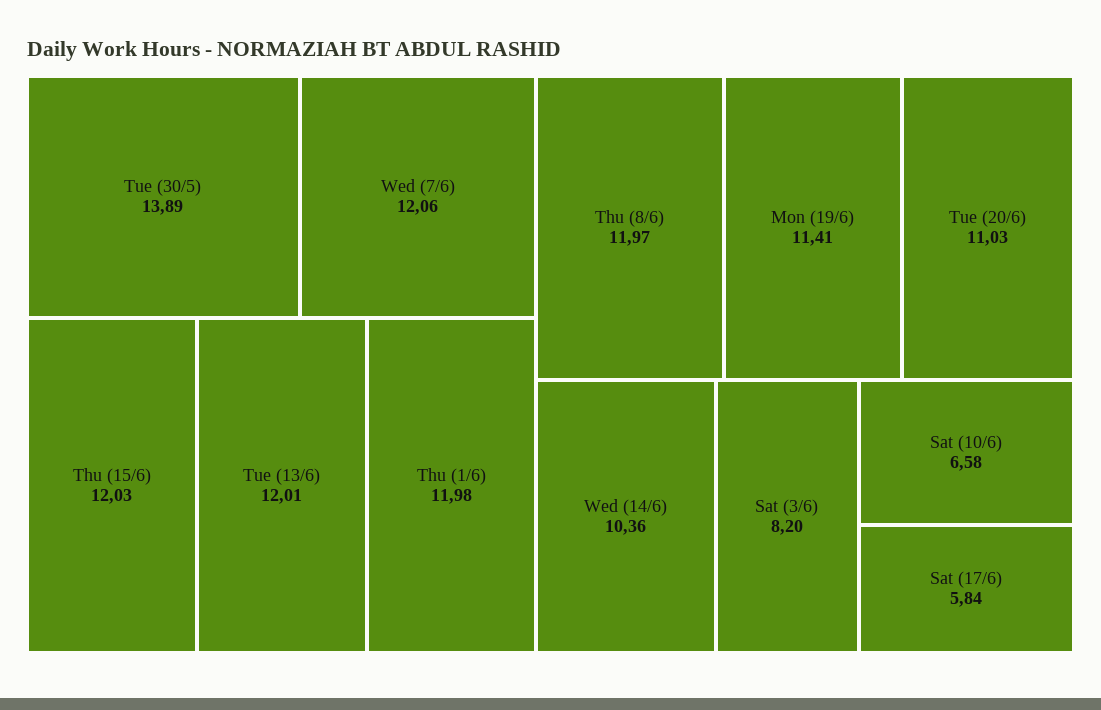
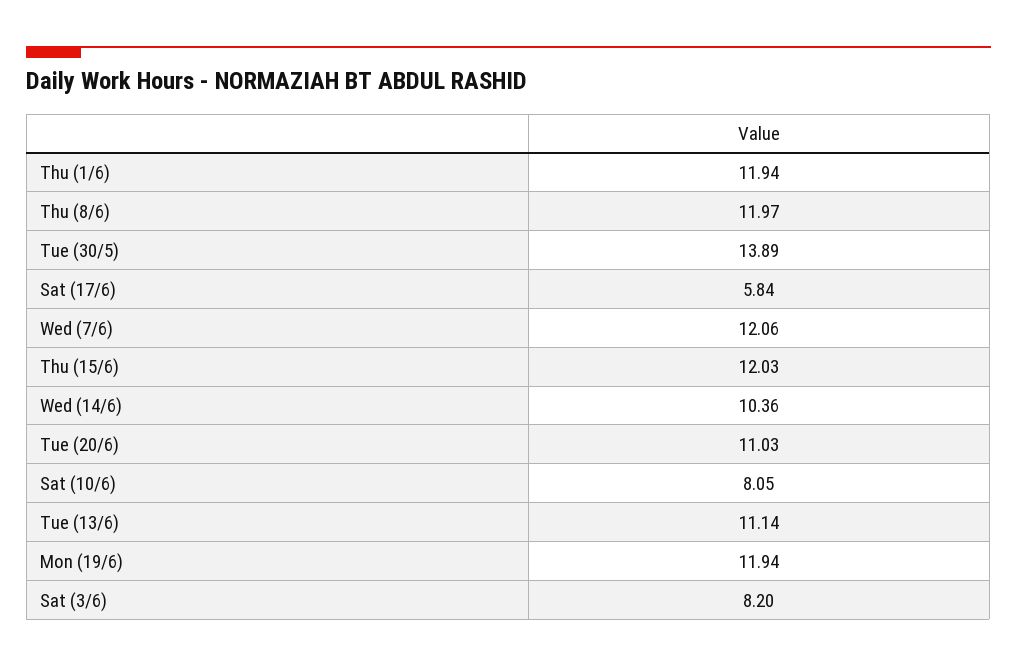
Tue (13/6): 12.01 -> 11.14
Thu (1/6): 11.98 -> 11.94
Mon (19/6): 11.41 -> 11.94
Sat (10/6): 6.58 -> 8.05

